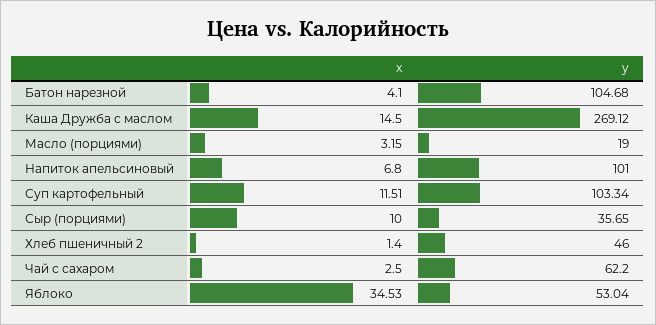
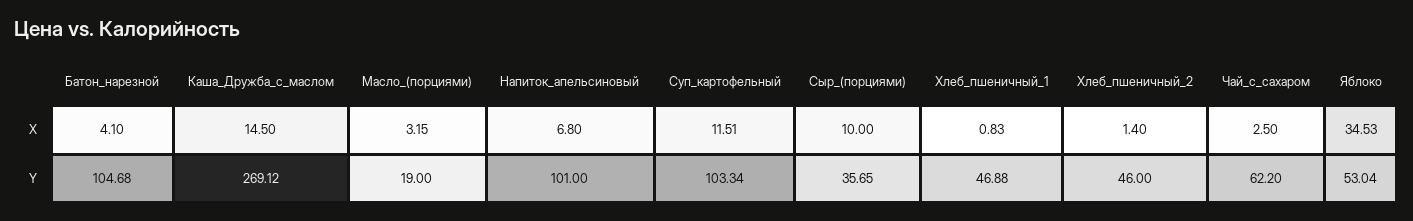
x, Хлеб_пшеничный_1: none -> 0.83
y, Хлеб_пшеничный_1: none -> 46.88

